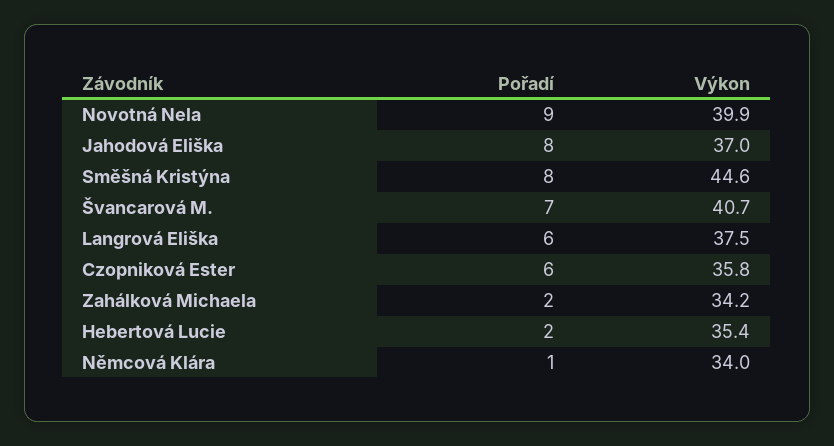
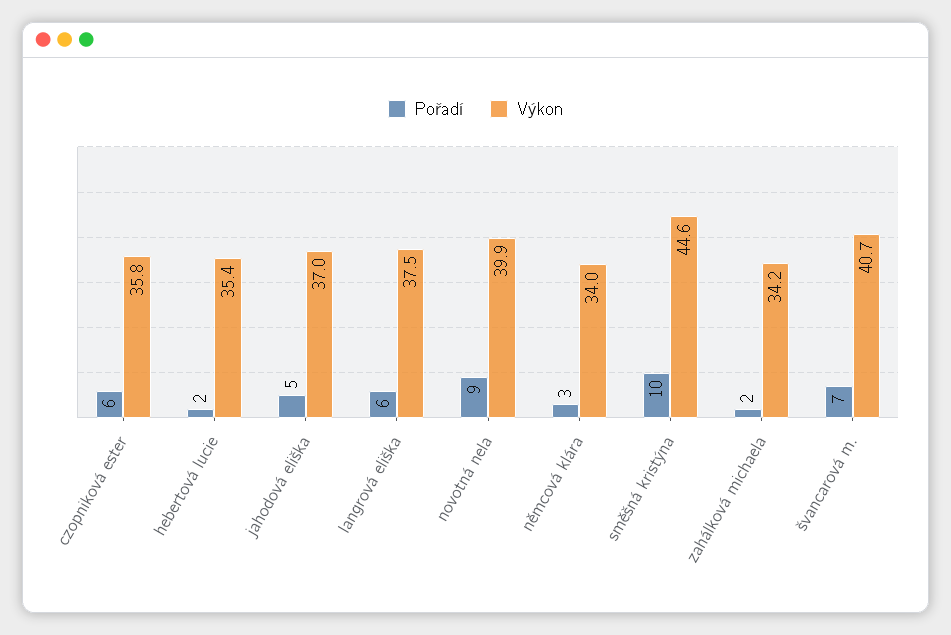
Pořadí, Jahodová Eliška: 8 -> 5
Pořadí, Směšná Kristýna: 8 -> 10
Pořadí, Němcová Klára: 1 -> 3

